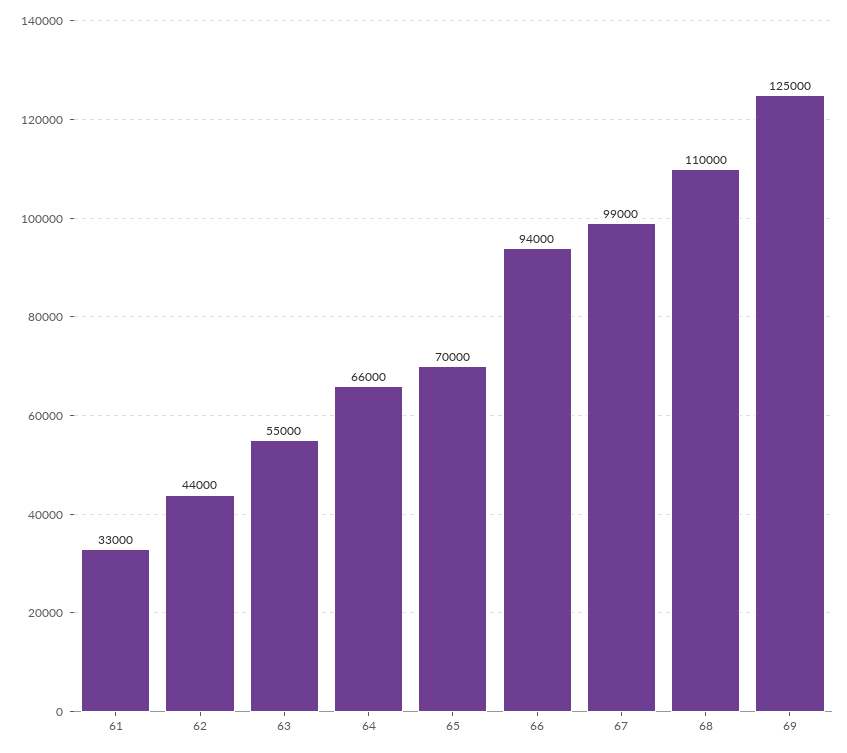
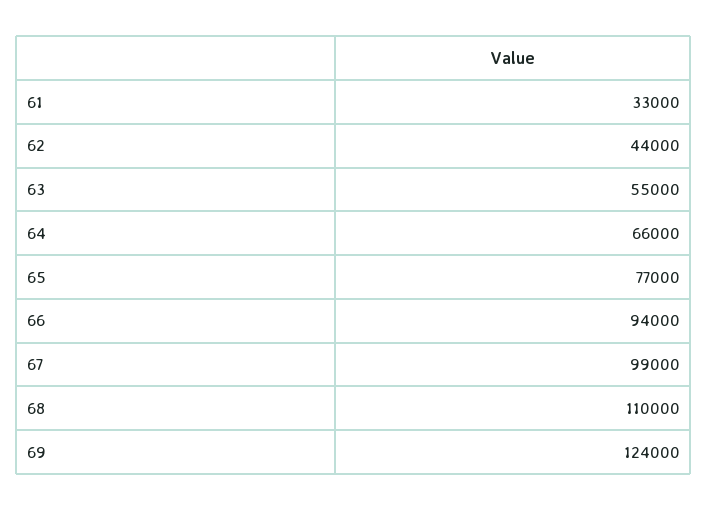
65: 70000 -> 77000
69: 125000 -> 124000

